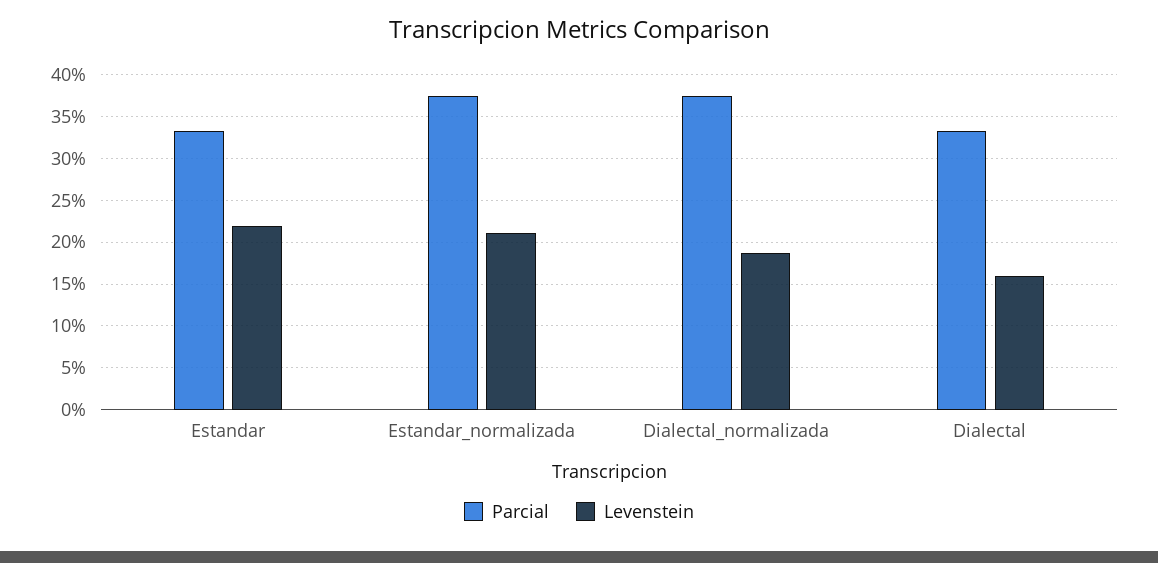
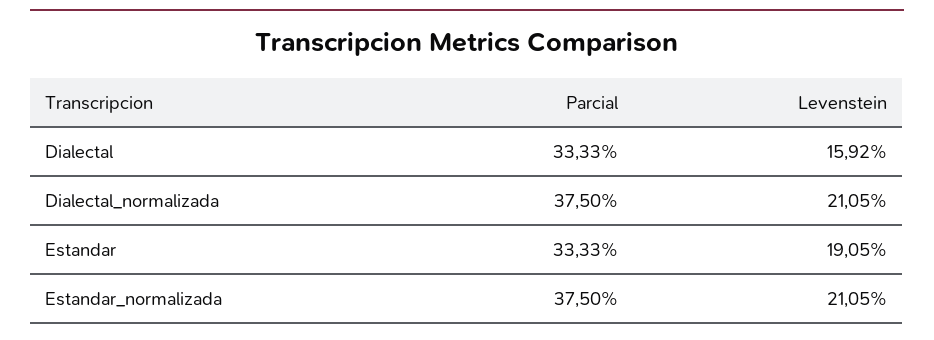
Levenstein, Estandar: 22 -> 19.05
Levenstein, Dialectal_normalizada: 19 -> 21.05

